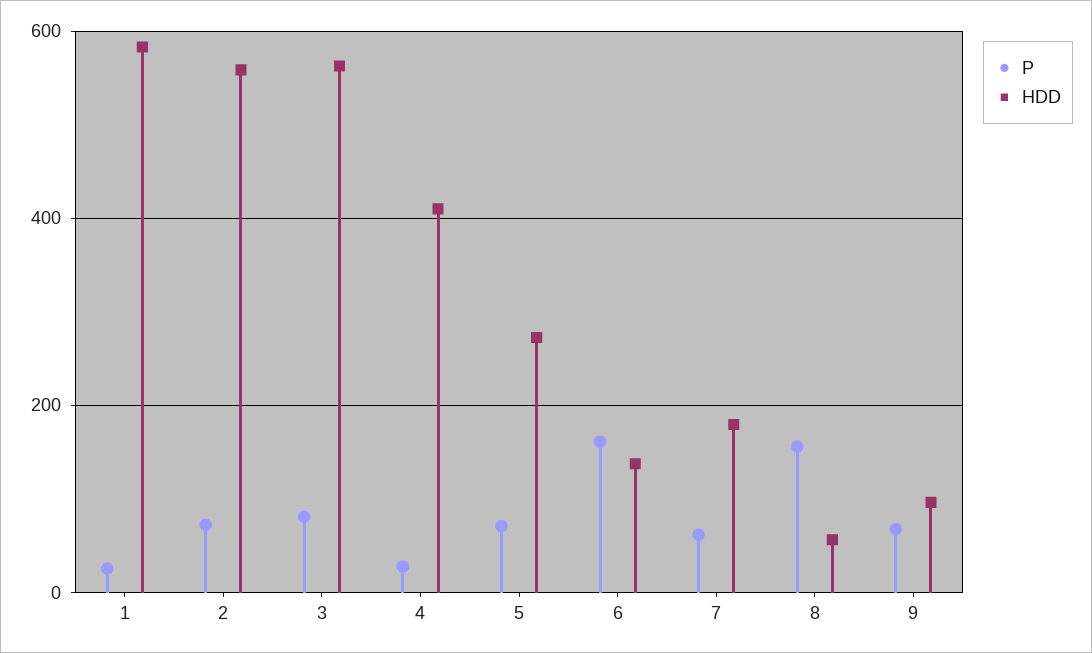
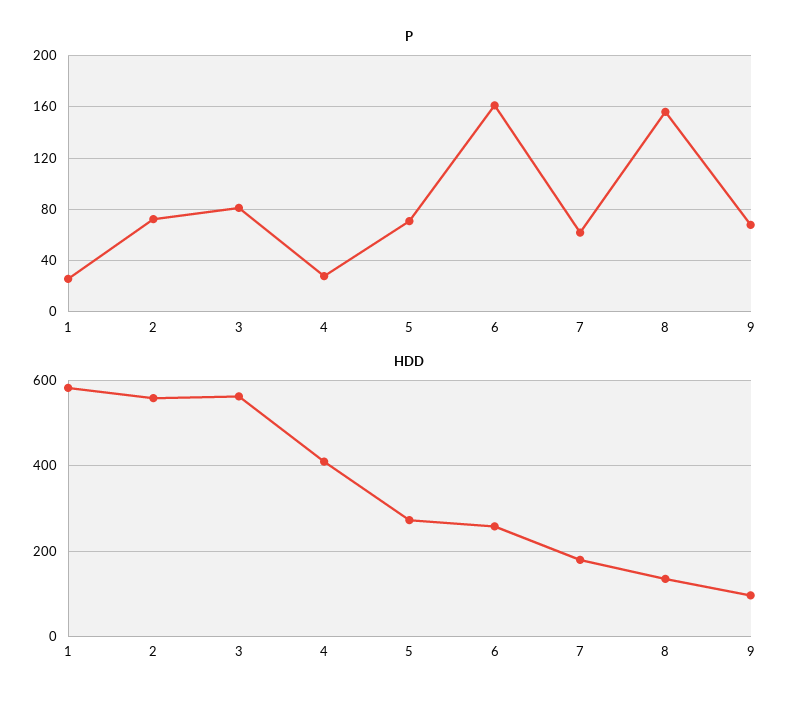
HDD, 6: 140 -> 260
HDD, 8: 60 -> 140

